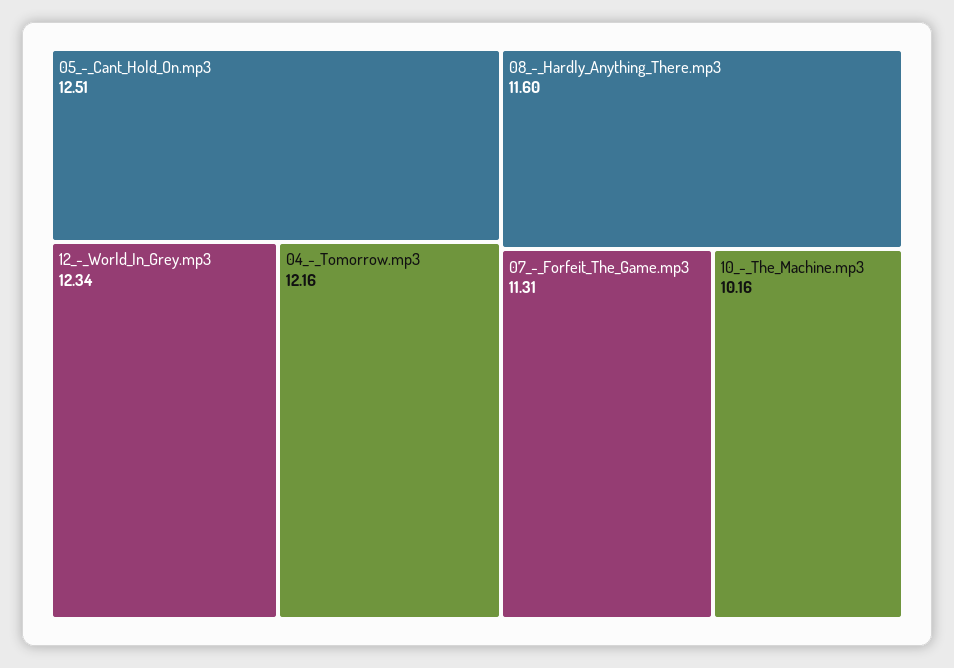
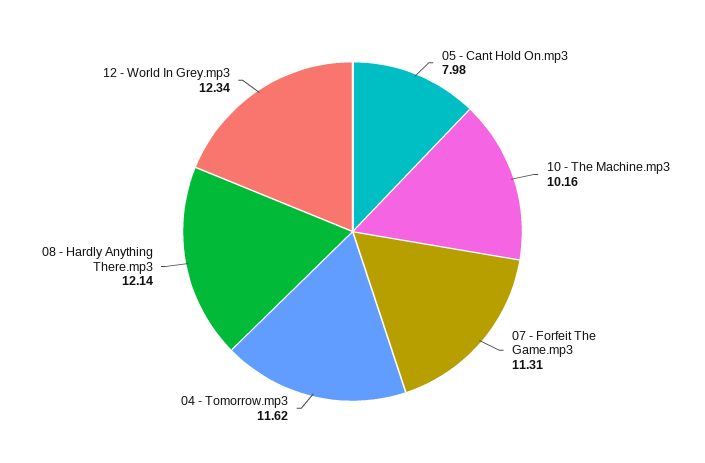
05_-_Cant_Hold_On.mp3: 12.51 -> 7.98
04_-_Tomorrow.mp3: 12.16 -> 11.62
08_-_Hardly_Anything_There.mp3: 11.6 -> 12.14

